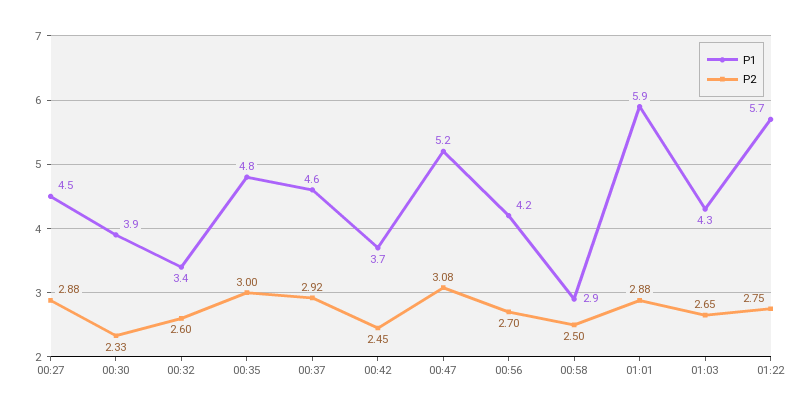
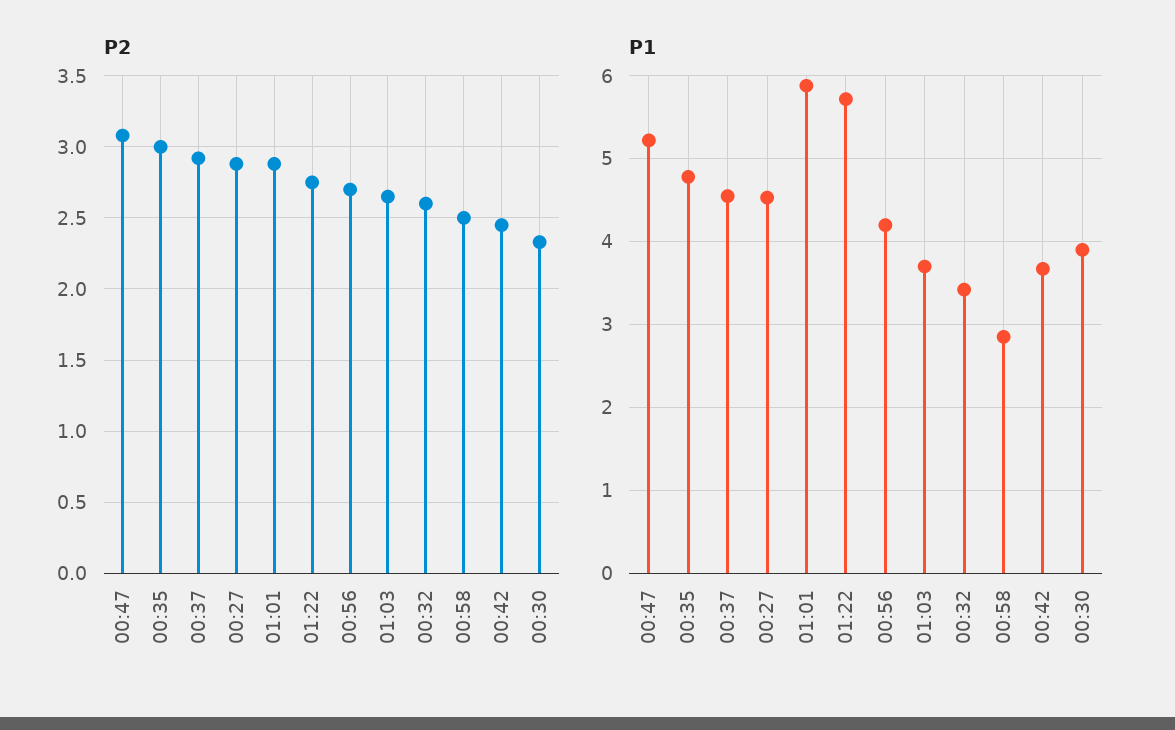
P1, 01:03: 4.3 -> 3.7

